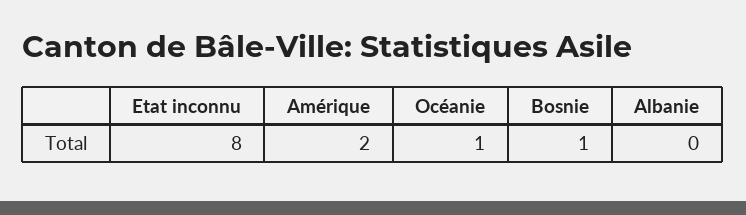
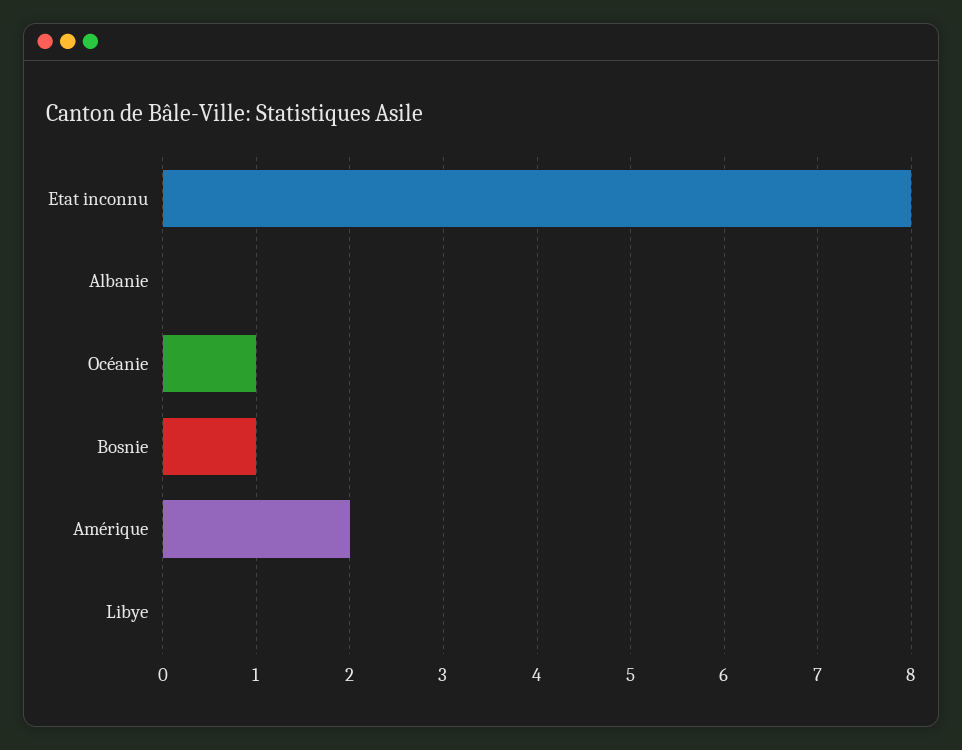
Libye: none -> 0

